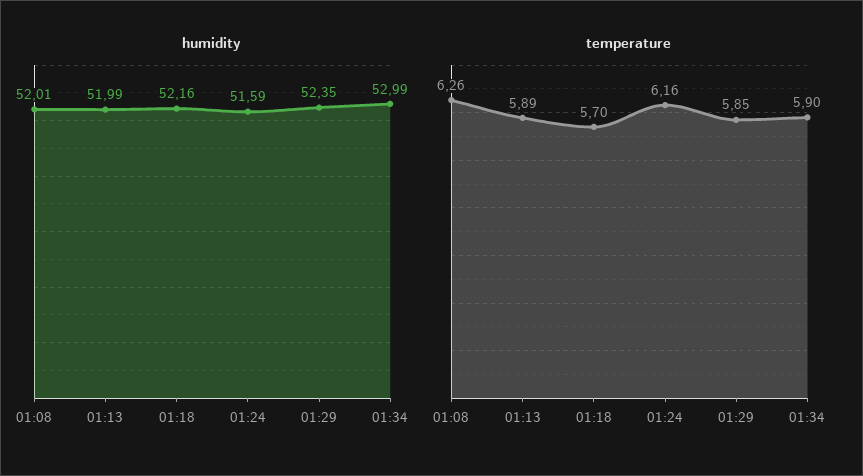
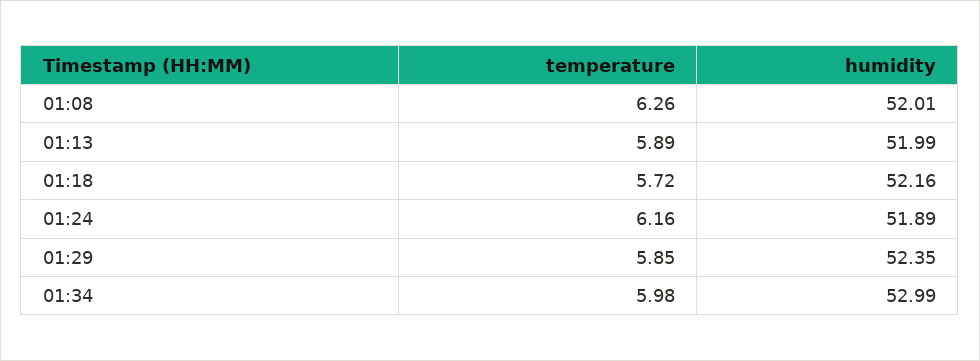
humidity, 01:24: 51.59 -> 51.89
temperature, 01:18: 5.7 -> 5.72
temperature, 01:34: 5.9 -> 5.98

